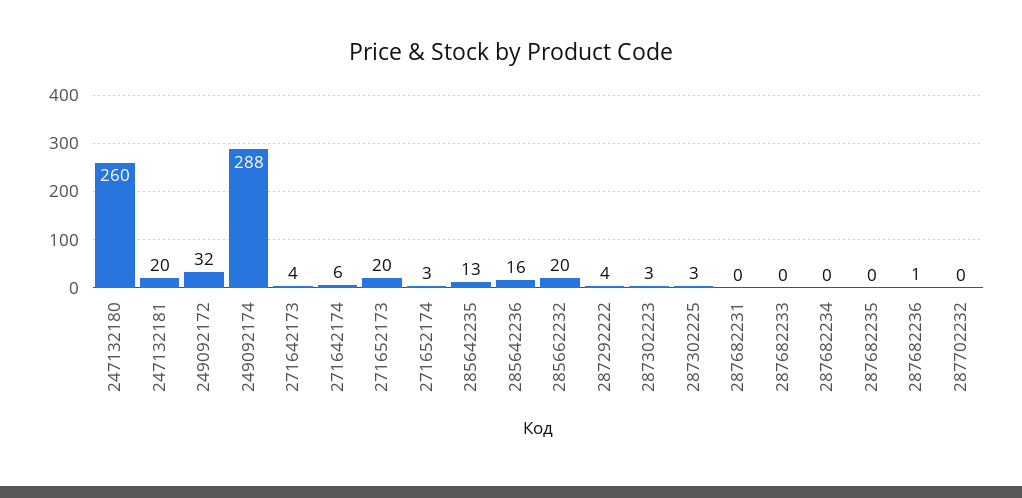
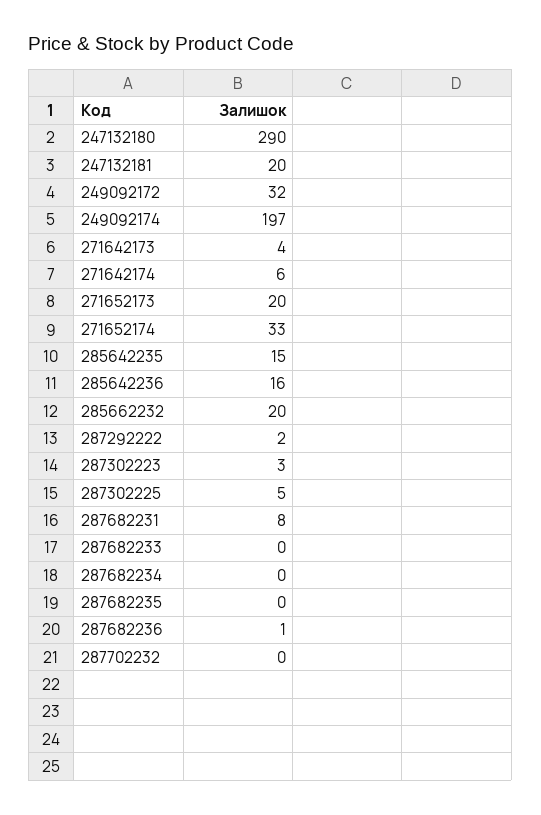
247132180: 260 -> 290
249092174: 288 -> 197
271652174: 3 -> 33
285642235: 13 -> 15
287292222: 4 -> 2
287302225: 3 -> 5
287682231: 0 -> 8

